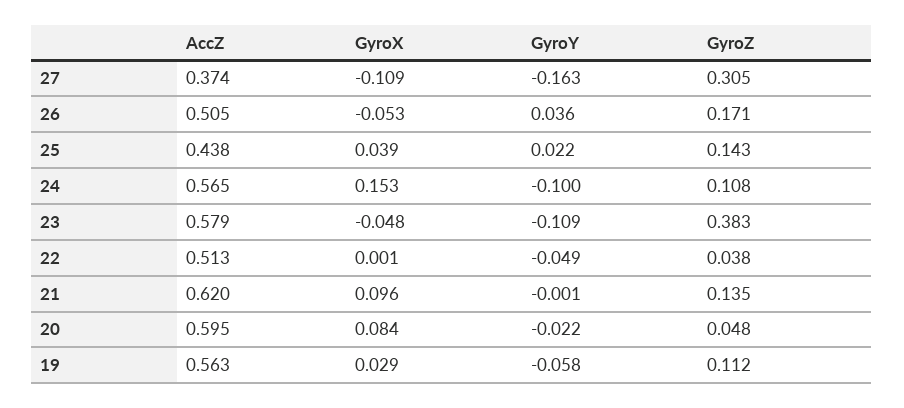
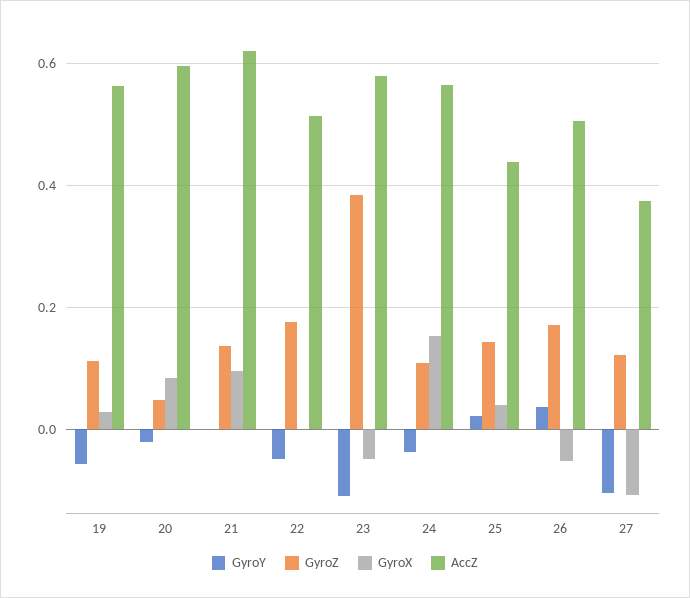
GyroY, 27: -0.163 -> -0.1
GyroZ, 27: 0.305 -> 0.12
GyroY, 24: -0.1 -> -0.04
GyroZ, 22: 0.038 -> 0.18

